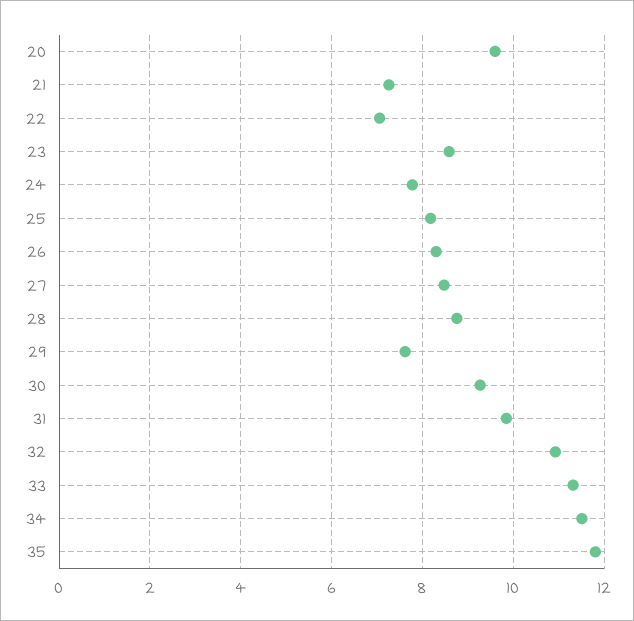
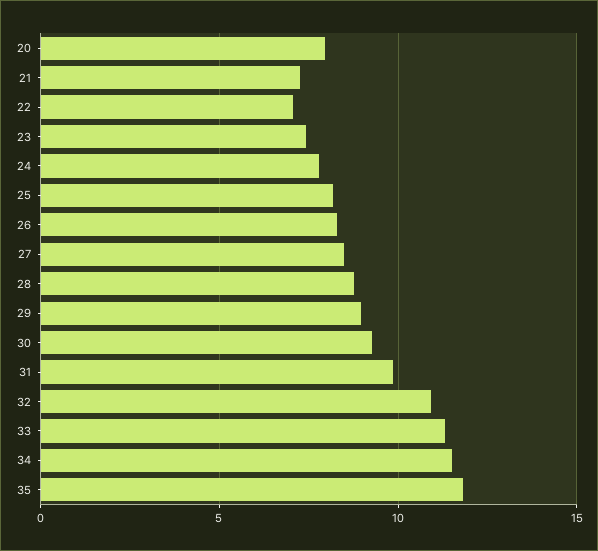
20: 9.6 -> 8
23: 8.6 -> 7.5
29: 7.6 -> 9

